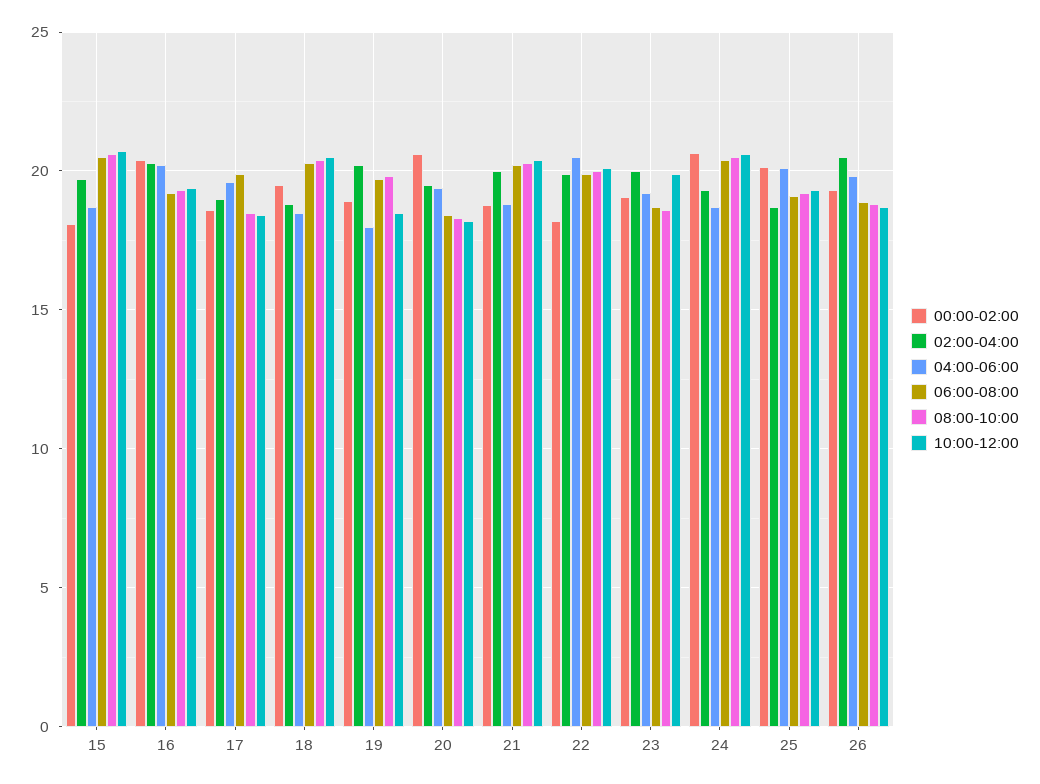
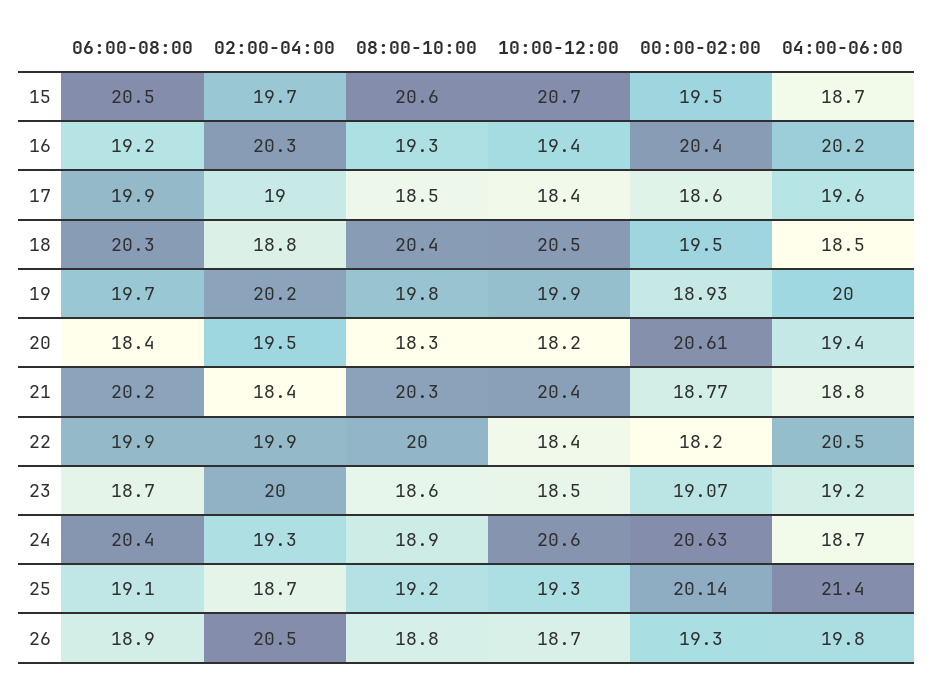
00:00-02:00, 15: 18 -> 19.5
04:00-06:00, 19: 18 -> 20
10:00-12:00, 19: 18.5 -> 19.9
02:00-04:00, 21: 20 -> 18.4
10:00-12:00, 22: 20 -> 18.4
10:00-12:00, 23: 20 -> 18.5
08:00-10:00, 24: 20.5 -> 18.9
04:00-06:00, 25: 20 -> 21.4

